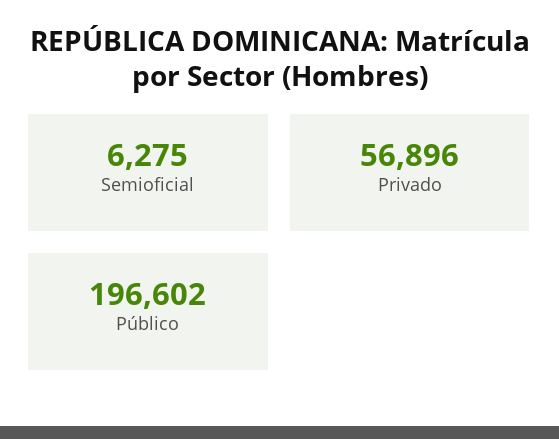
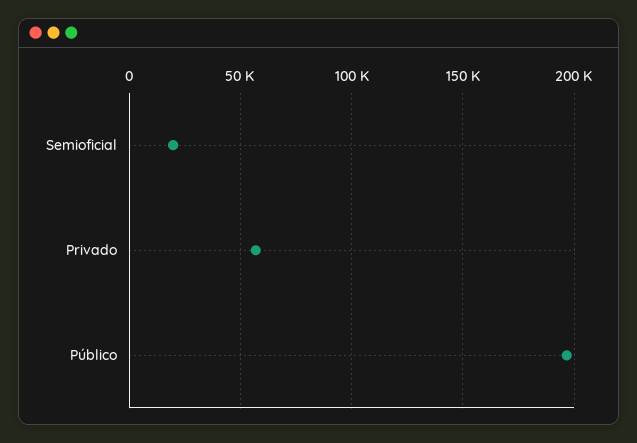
Semioficial: 6275 -> 20000

